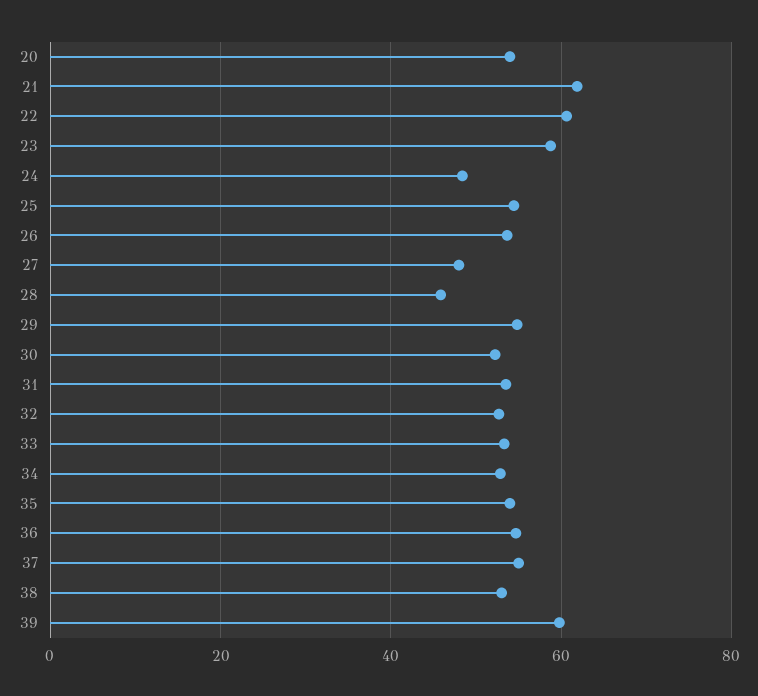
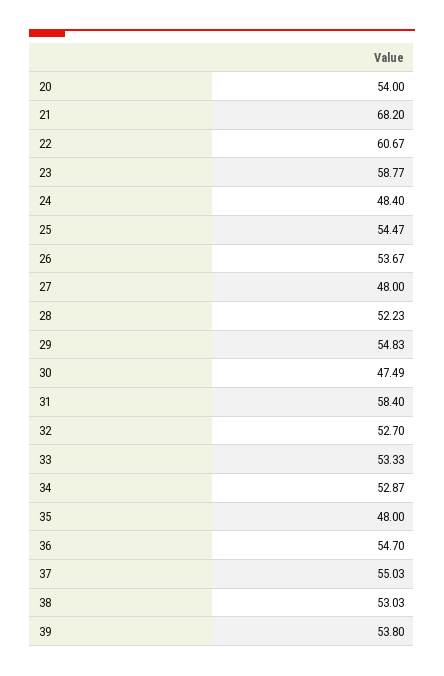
21: 62 -> 68.2
28: 46 -> 52.23
30: 52 -> 47.49
31: 54 -> 58.4
35: 54 -> 48
39: 60 -> 53.8

